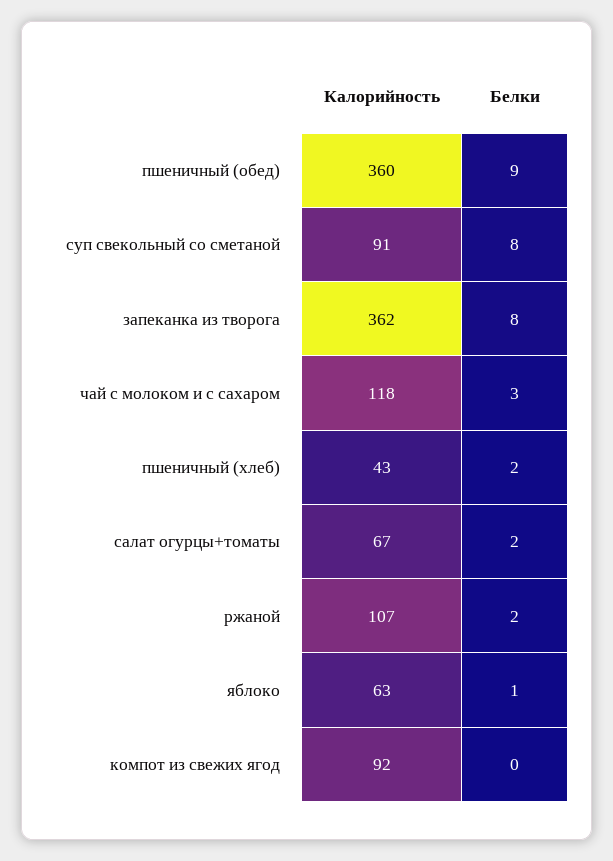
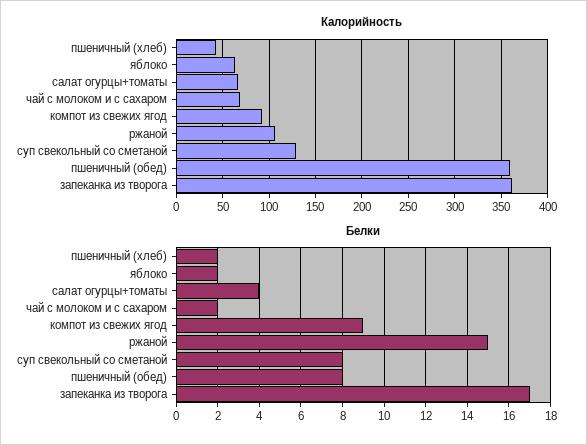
Белки, пшеничный (обед): 9 -> 8
Калорийность, суп свекольный со сметаной: 91 -> 130
Белки, запеканка из творога: 8 -> 17
Калорийность, чай с молоком и с сахаром: 118 -> 70
Белки, чай с молоком и с сахаром: 3 -> 2
Белки, салат огурцы+томаты: 2 -> 4
Белки, ржаной: 2 -> 15
Белки, яблоко: 1 -> 2
Белки, компот из свежих ягод: 0 -> 9

